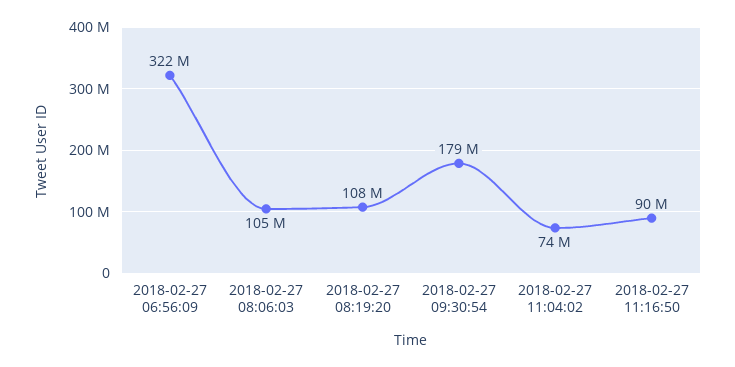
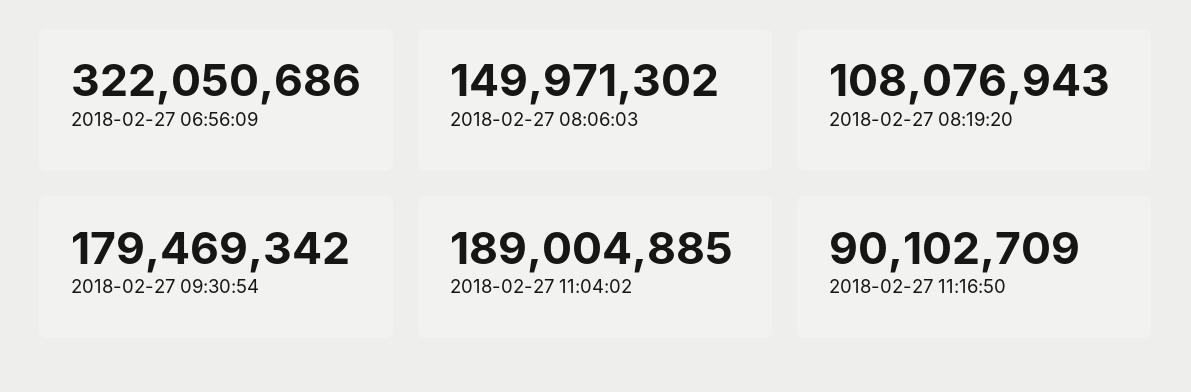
2018-02-27 08:06:03: 105000000 -> 149971302
2018-02-27 11:04:02: 74000000 -> 189004885

